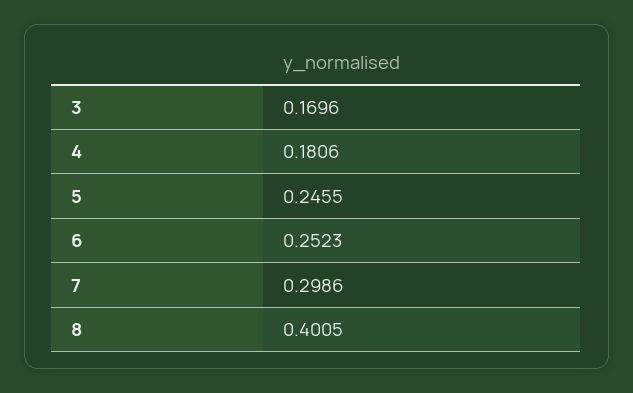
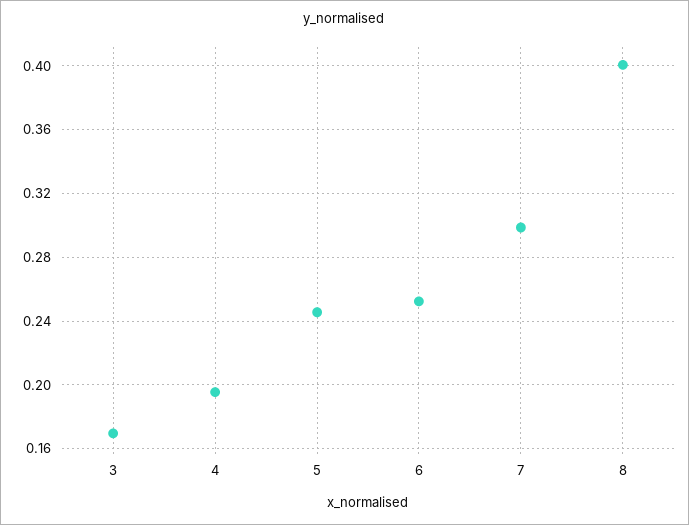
4: 0.1806 -> 0.195

